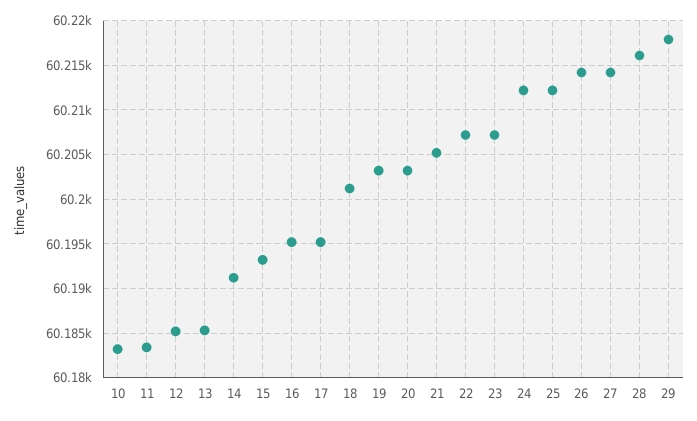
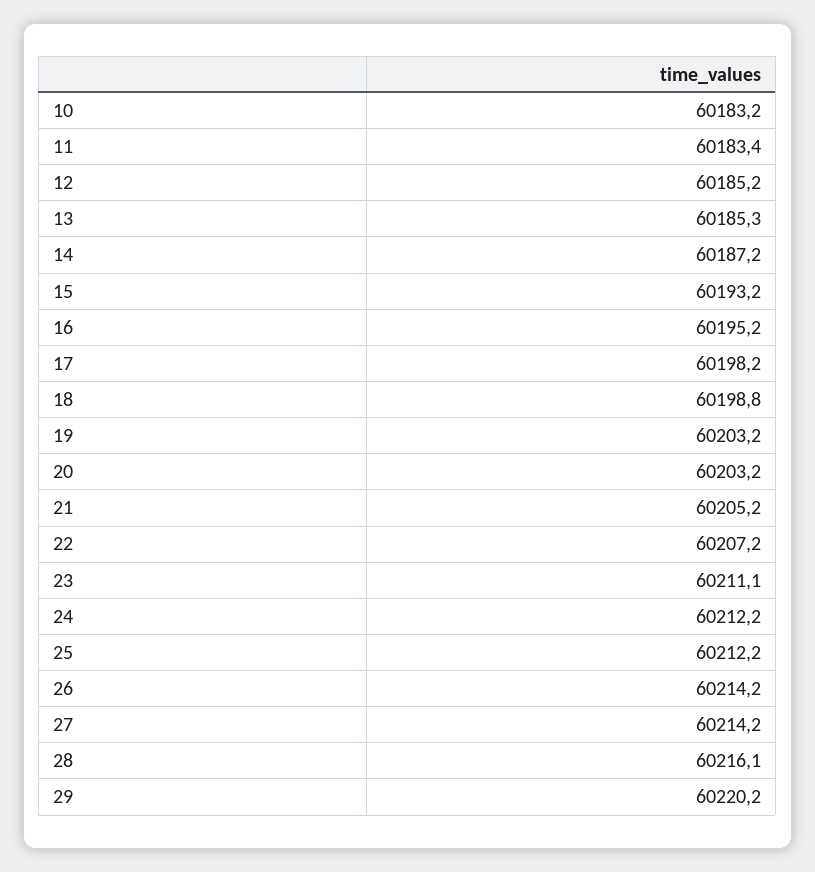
14: 60191 -> 60187.2
17: 60195 -> 60198.2
18: 60201 -> 60198.8
23: 60207 -> 60211.1
29: 60218 -> 60220.2

